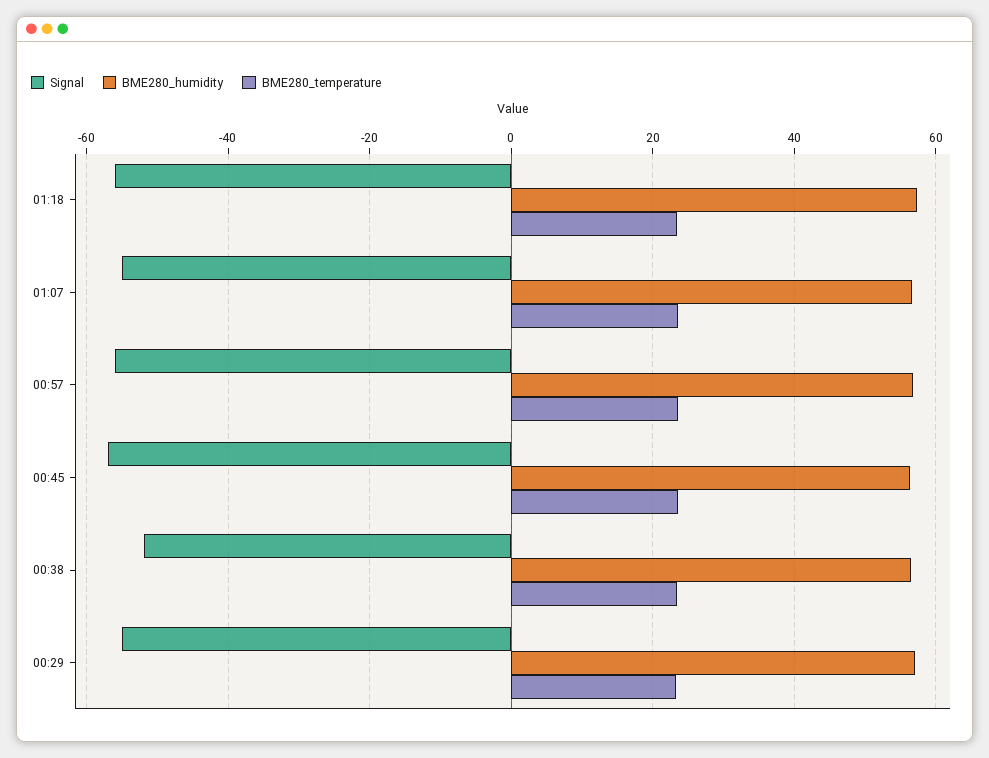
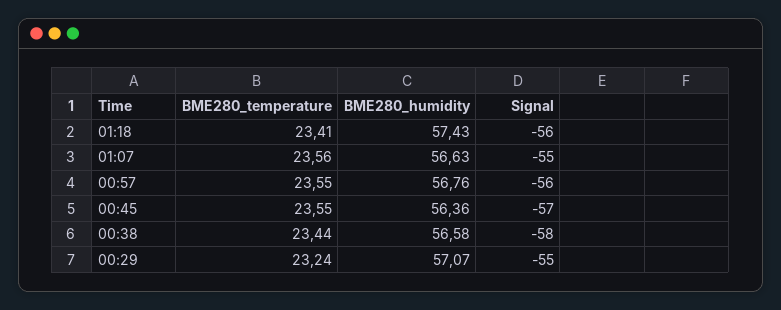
Signal, 00:38: -52 -> -58

